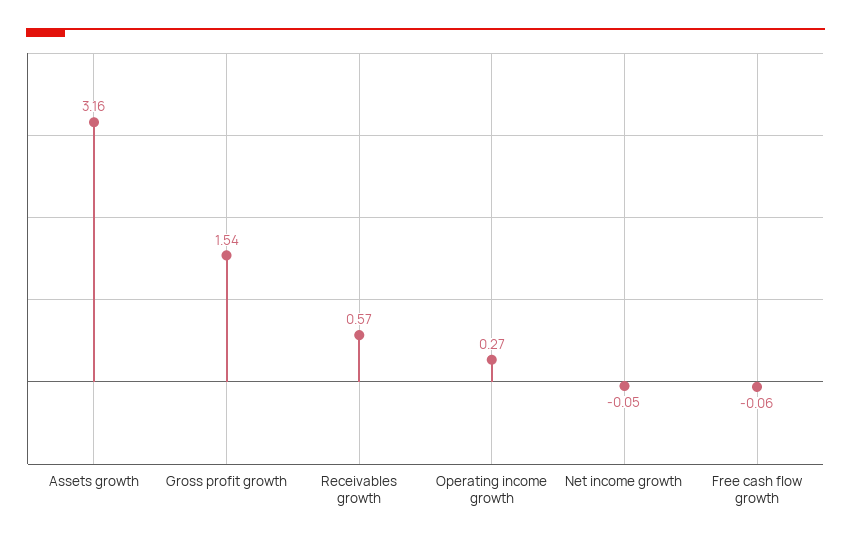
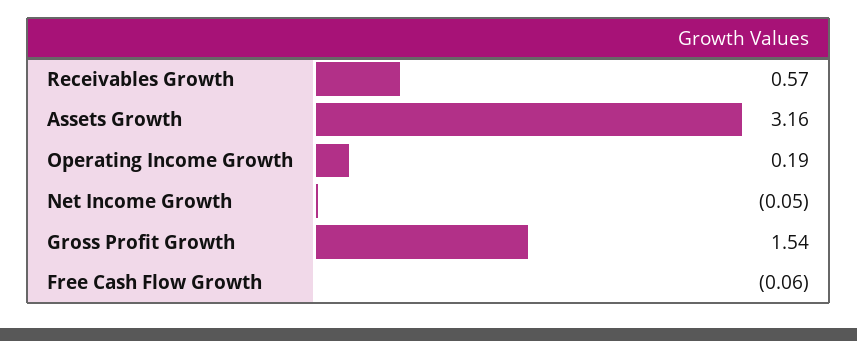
Operating income growth: 0.27 -> 0.19

